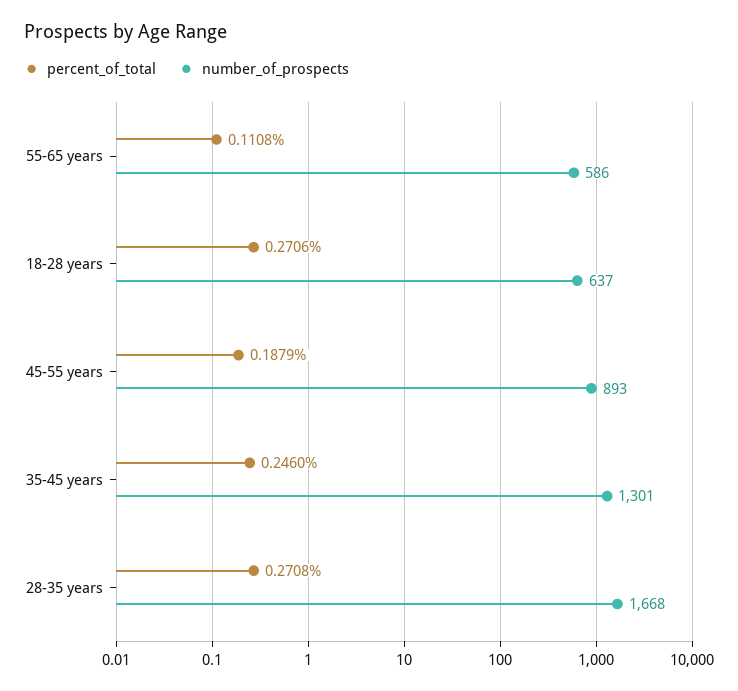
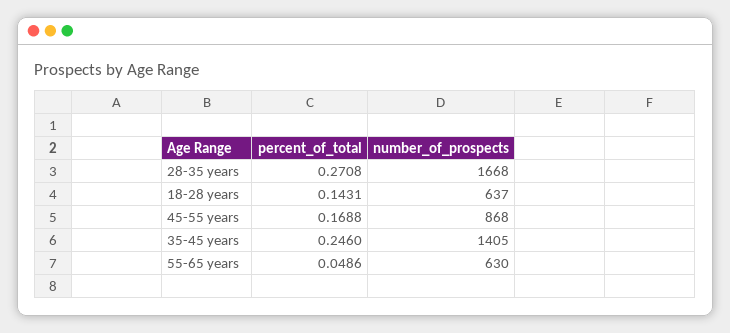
percent_of_total, 55-65 years: 0.1108 -> 0.0486
number_of_prospects, 55-65 years: 586 -> 630
percent_of_total, 18-28 years: 0.2706 -> 0.1431
percent_of_total, 45-55 years: 0.1879 -> 0.1688
number_of_prospects, 45-55 years: 893 -> 868
number_of_prospects, 35-45 years: 1301 -> 1405

